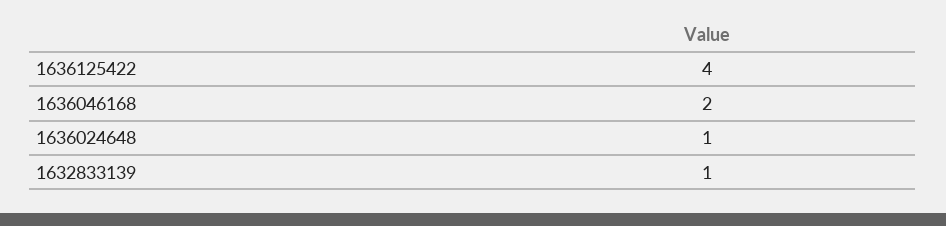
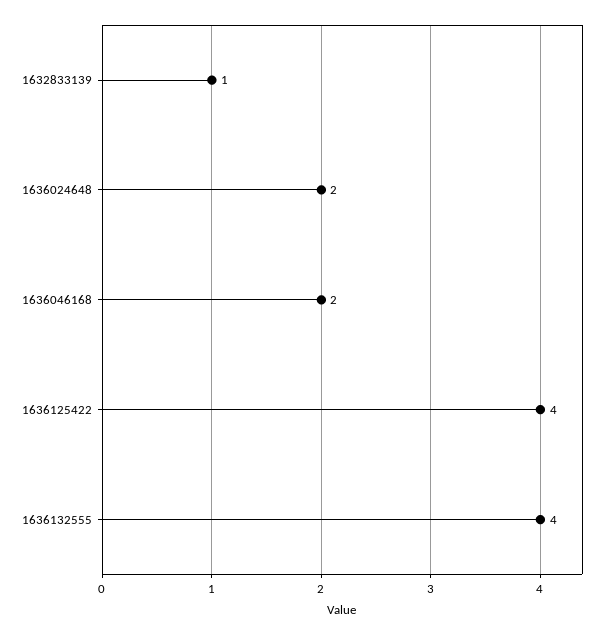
1636024648: 1 -> 2
1636132555: none -> 4

